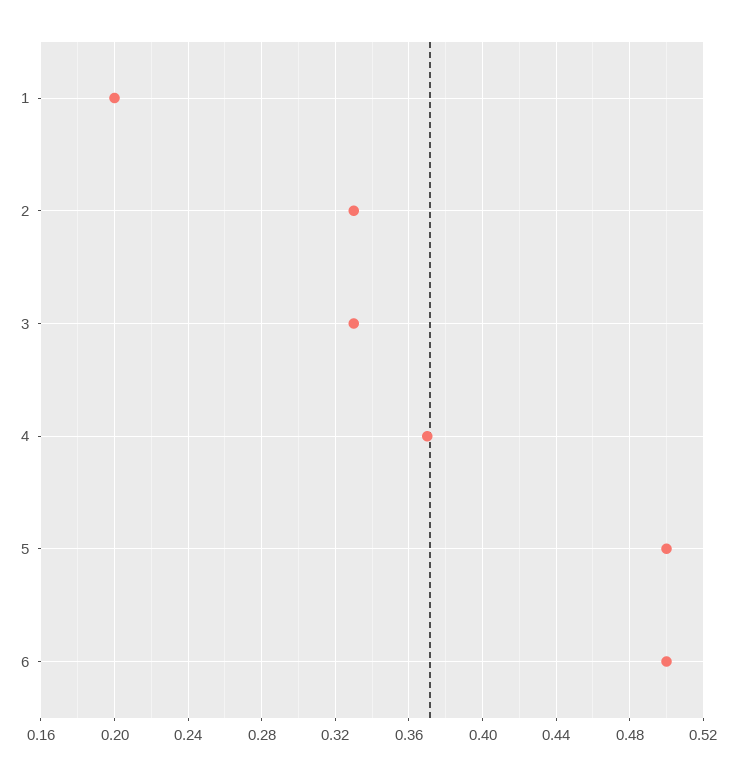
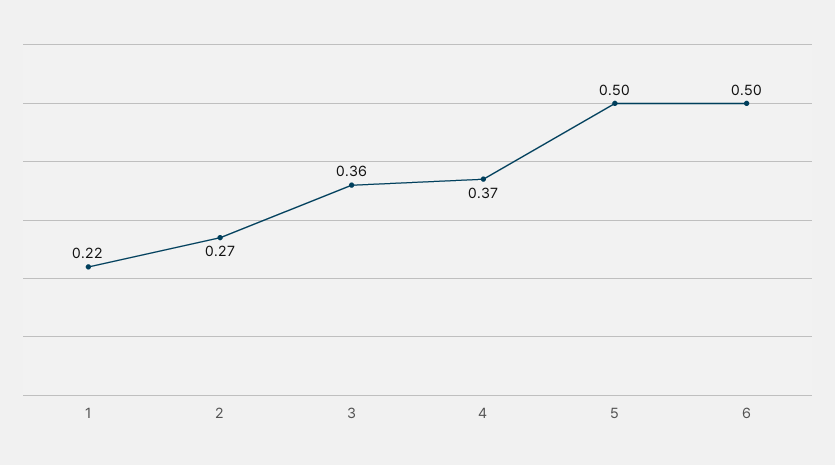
1: 0.2 -> 0.22
2: 0.33 -> 0.27
3: 0.33 -> 0.36

